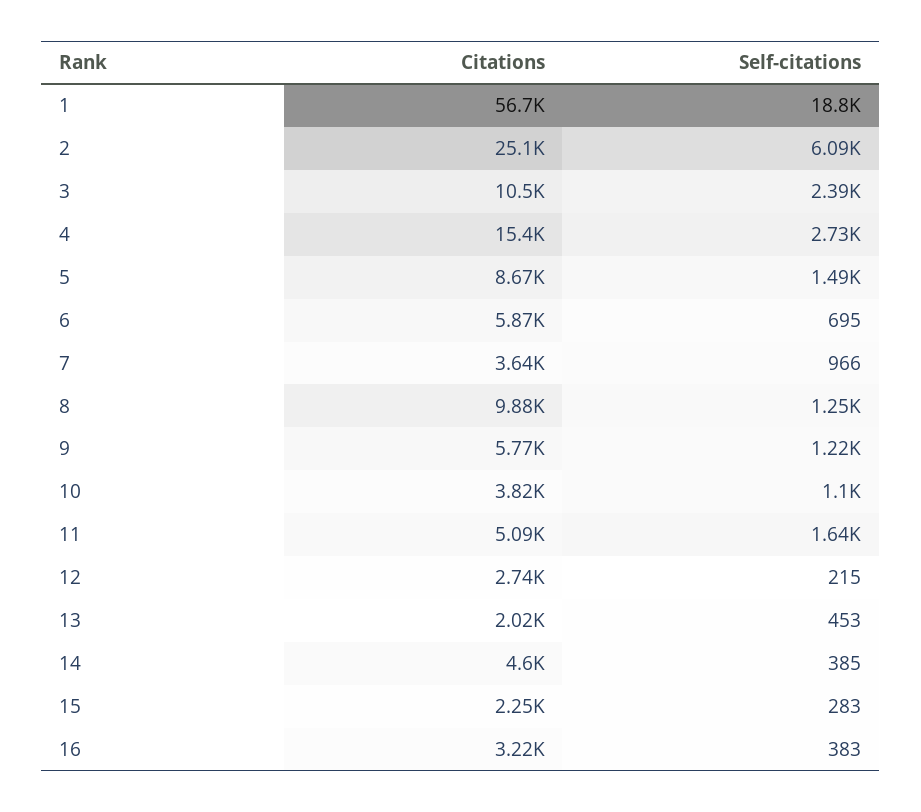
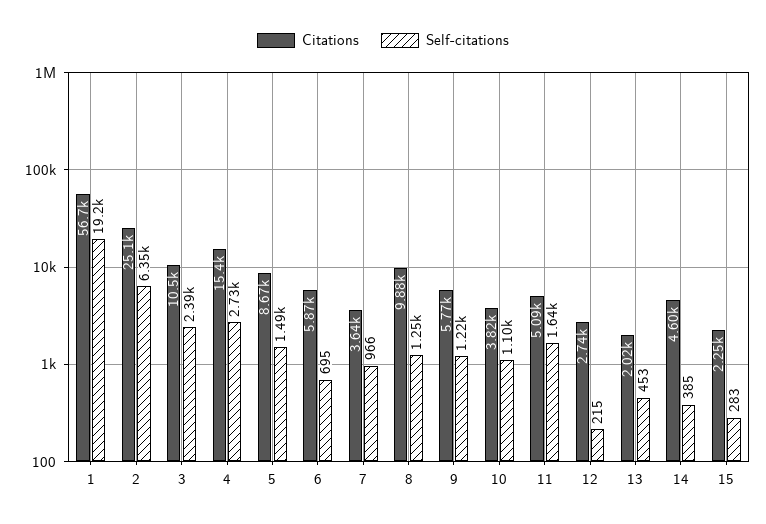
Self-citations, 1: 18800 -> 19200
Self-citations, 2: 6090 -> 6350
Citations, 16: 3220 -> none
Self-citations, 16: 383 -> none

